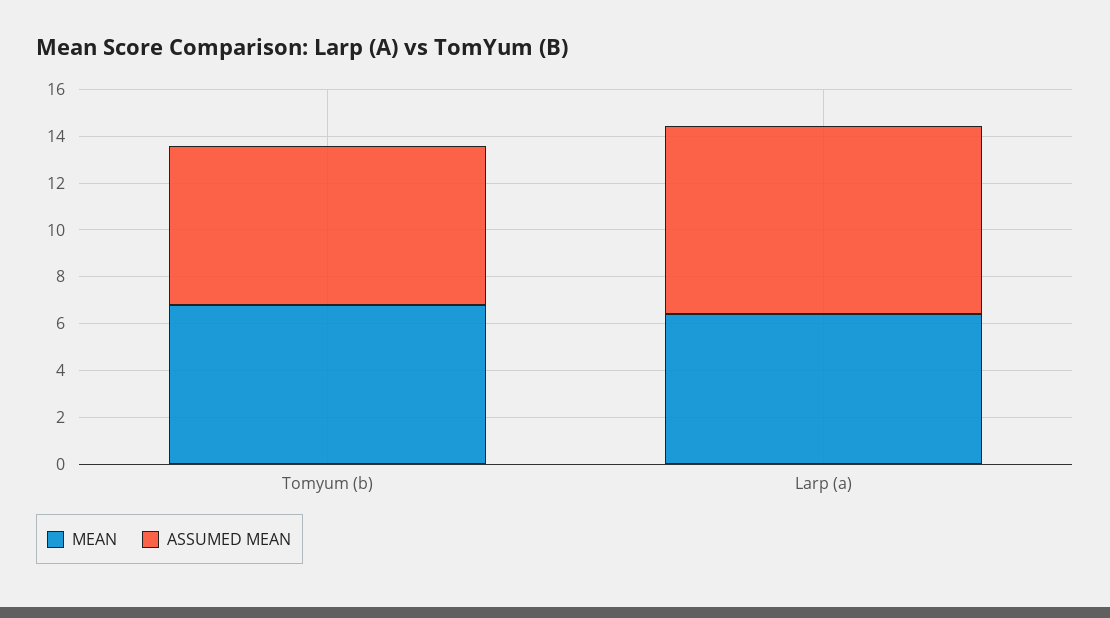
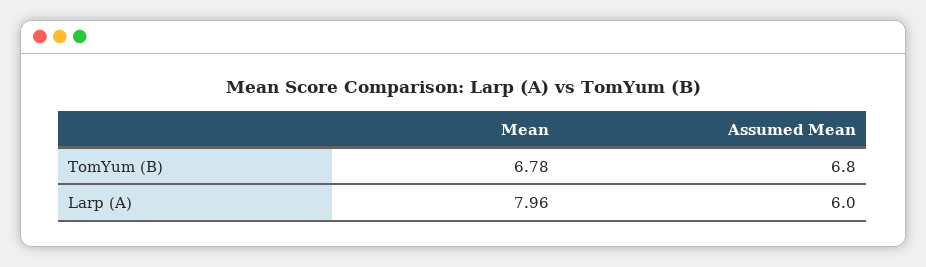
MEAN, Larp (a): 6.5 -> 7.96
ASSUMED MEAN, Larp (a): 8 -> 6

